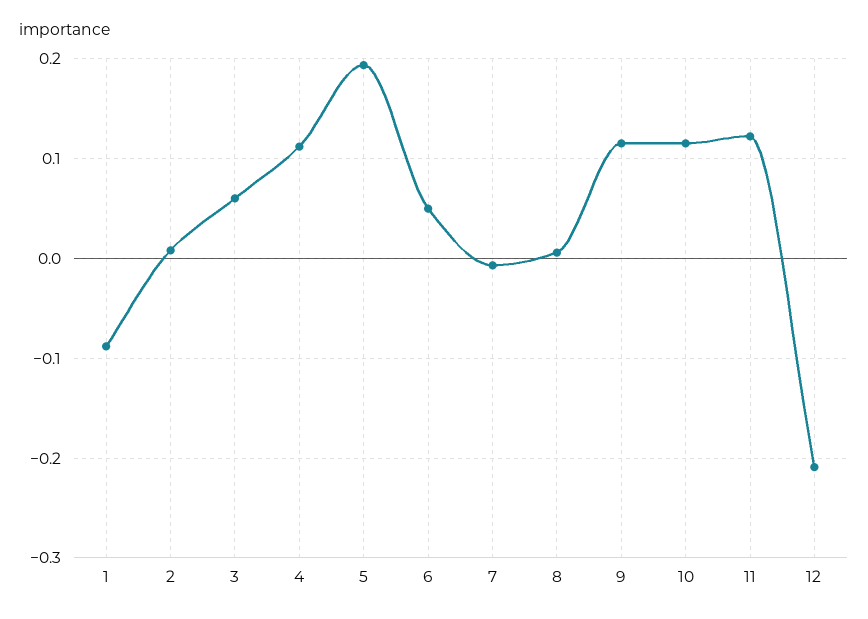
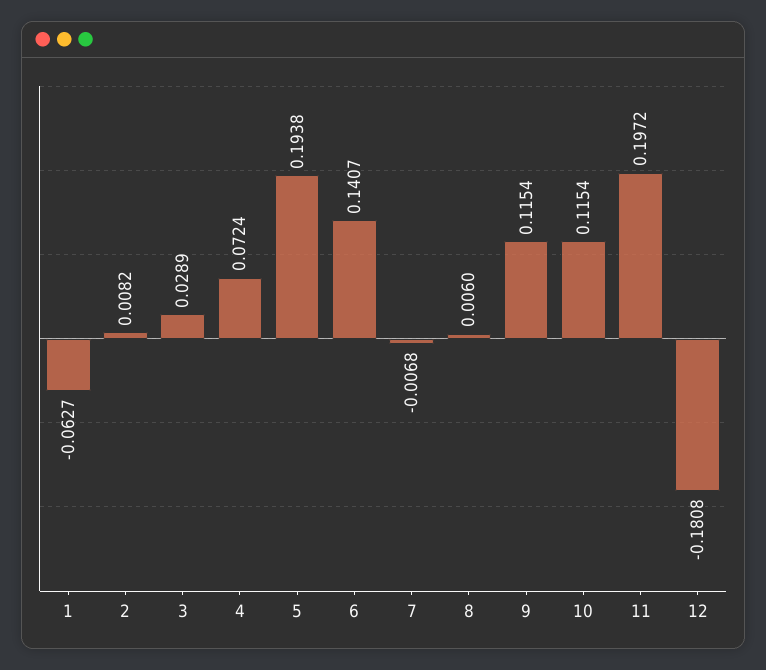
1: -0.09 -> -0.0627
3: 0.06 -> 0.0289
4: 0.11 -> 0.0724
6: 0.05 -> 0.1407
11: 0.12 -> 0.1972
12: -0.21 -> -0.1808

